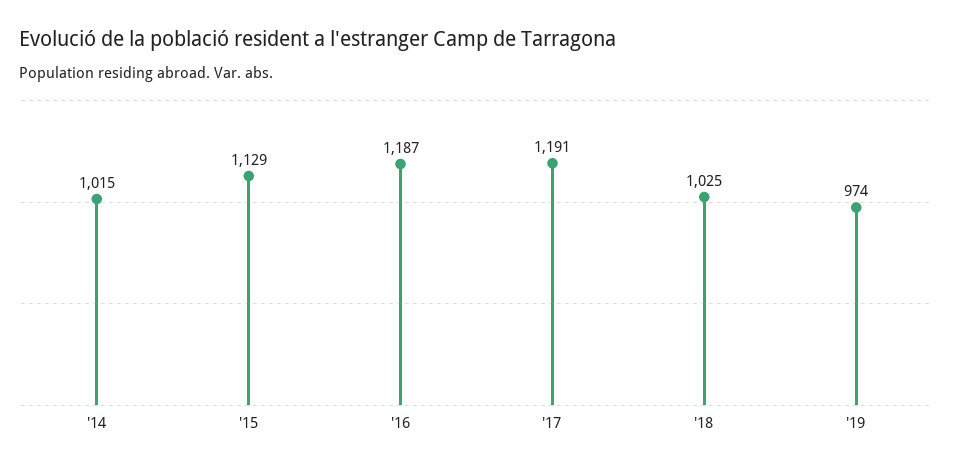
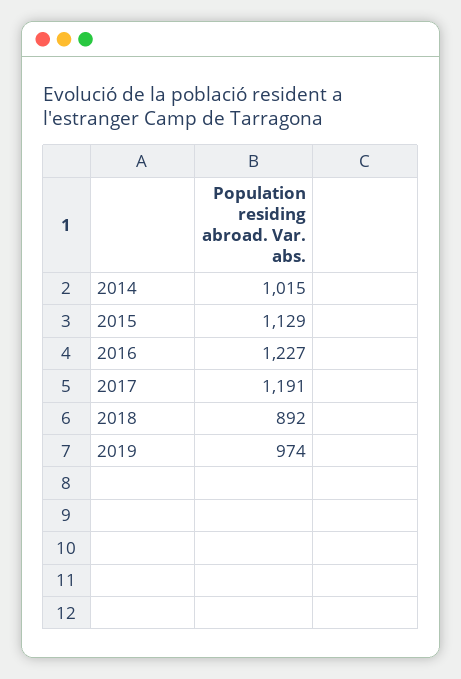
'16: 1187 -> 1227
'18: 1025 -> 892

